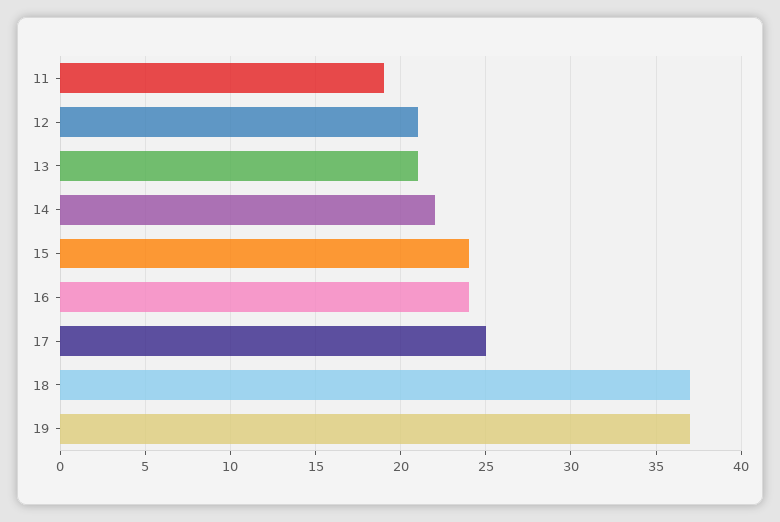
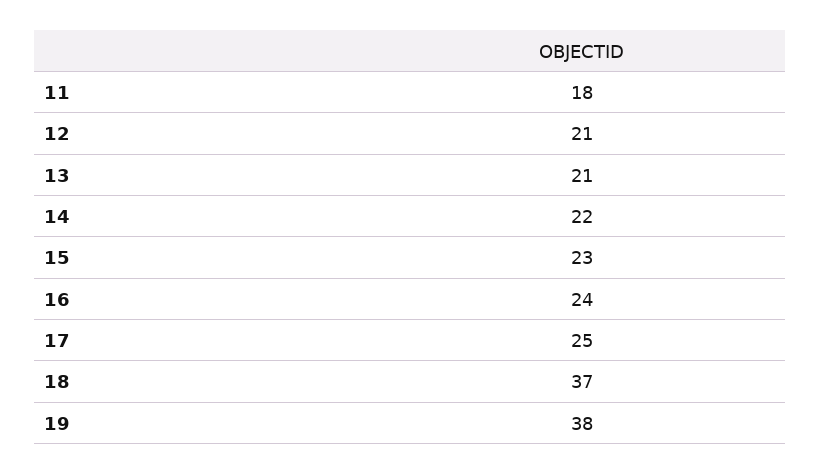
11: 19 -> 18
15: 24 -> 23
19: 37 -> 38

